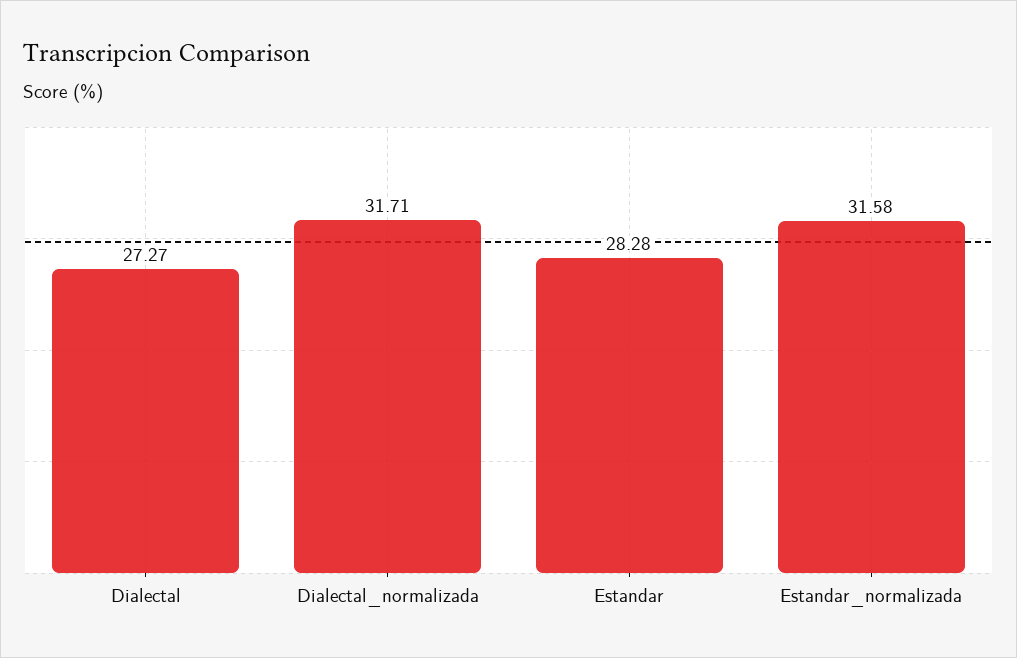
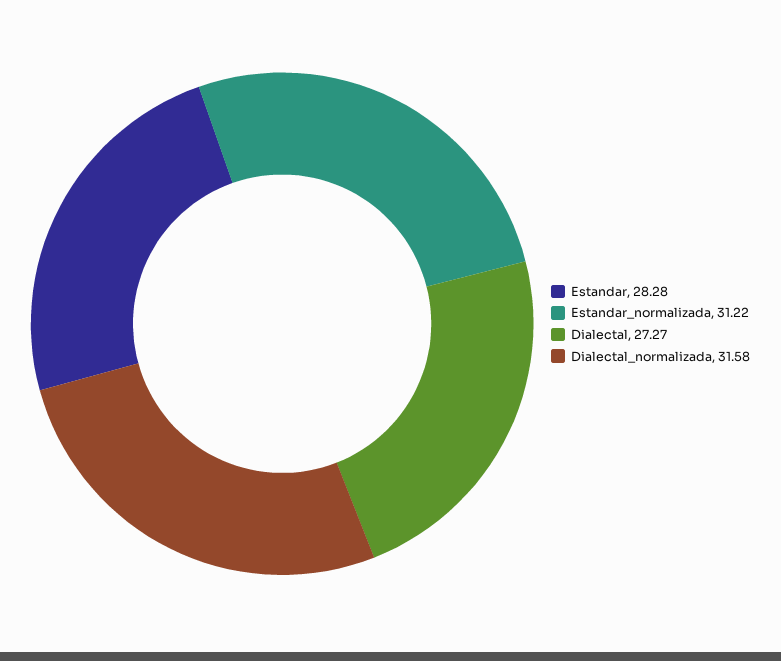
Dialectal_normalizada: 31.71 -> 31.58
Estandar_normalizada: 31.58 -> 31.22

